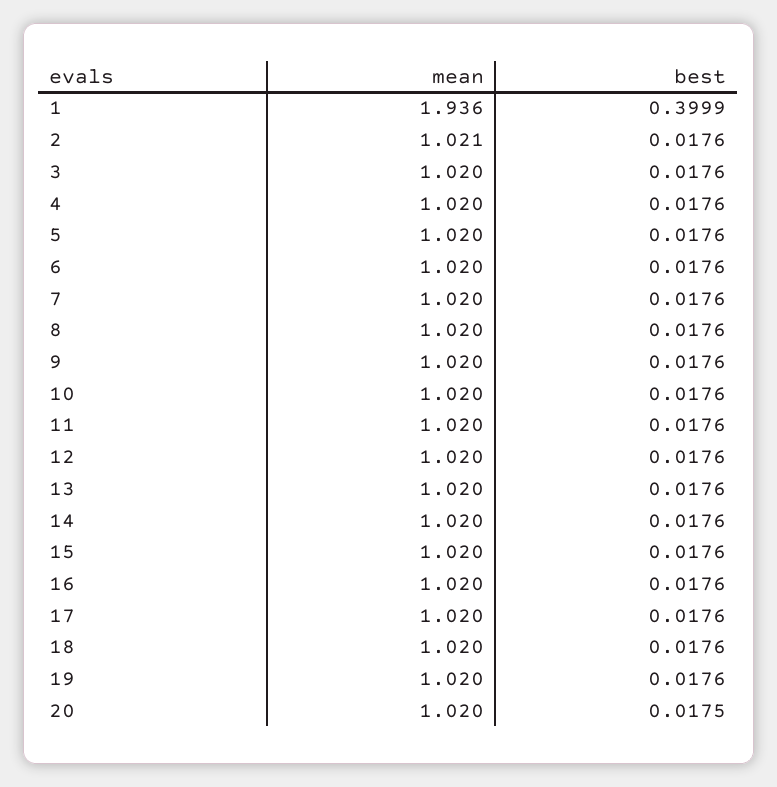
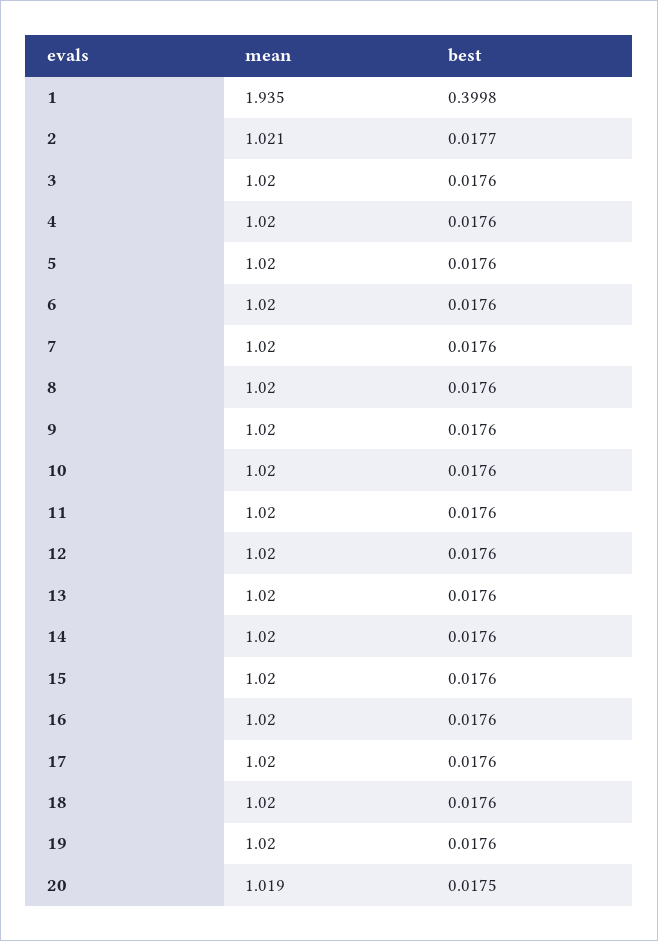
mean, 1: 1.936 -> 1.935
best, 1: 0.3999 -> 0.3998
best, 2: 0.0176 -> 0.0177
mean, 20: 1.02 -> 1.019

